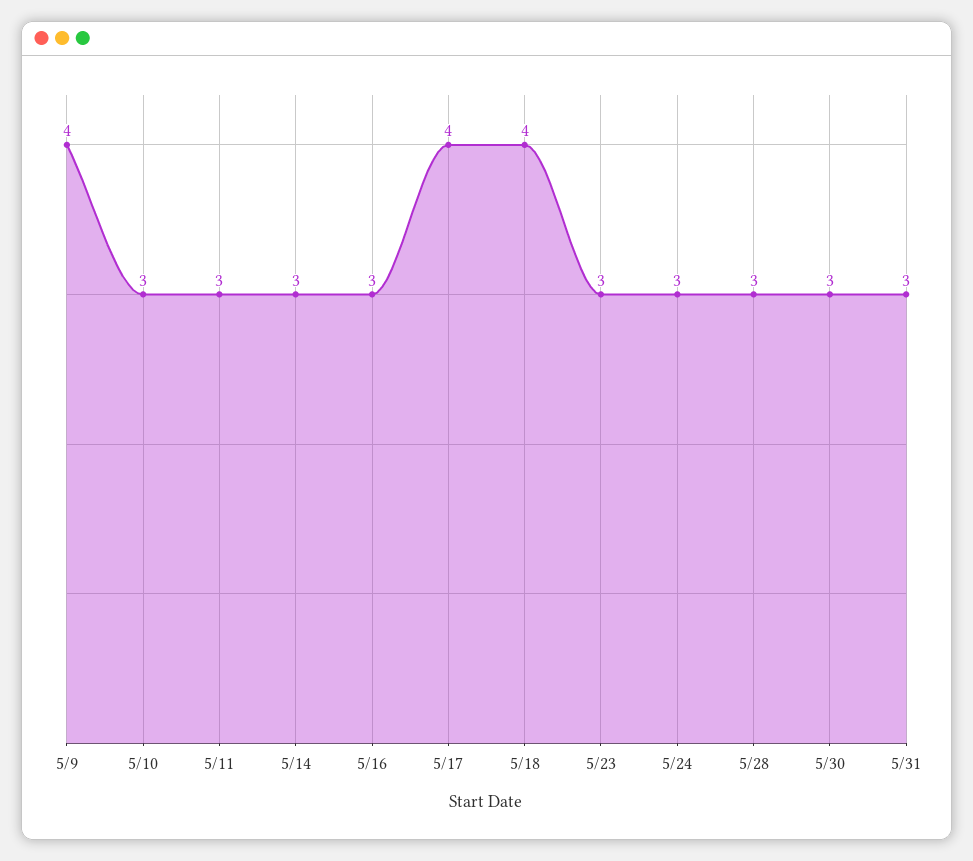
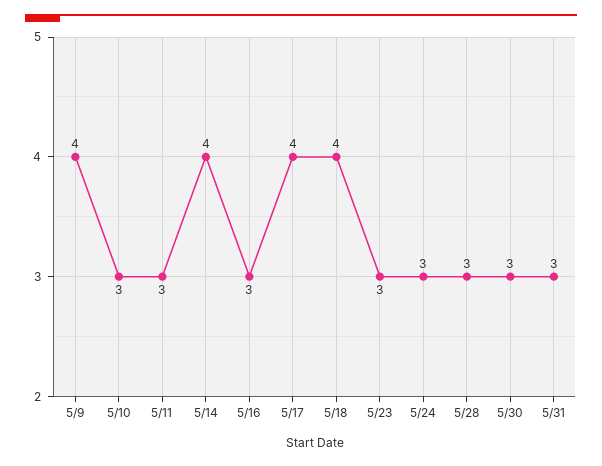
5/14: 3 -> 4

